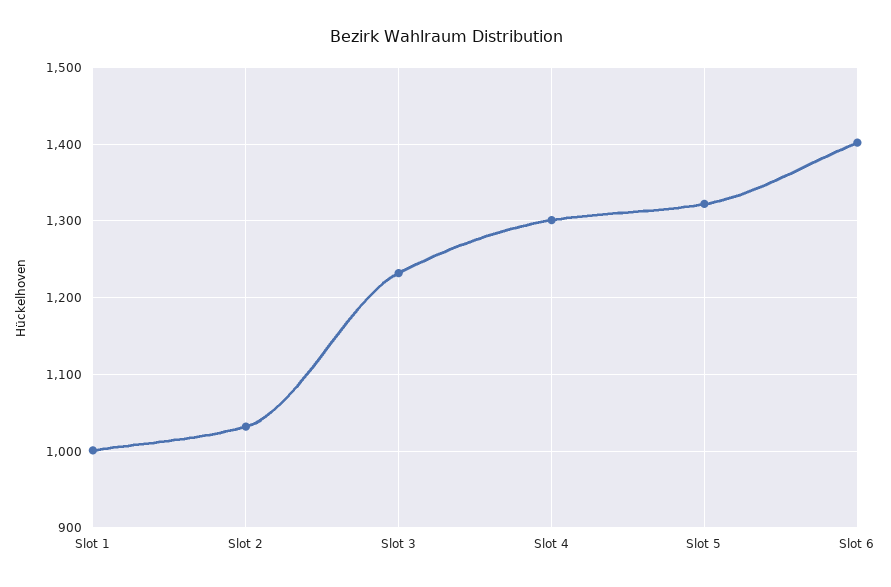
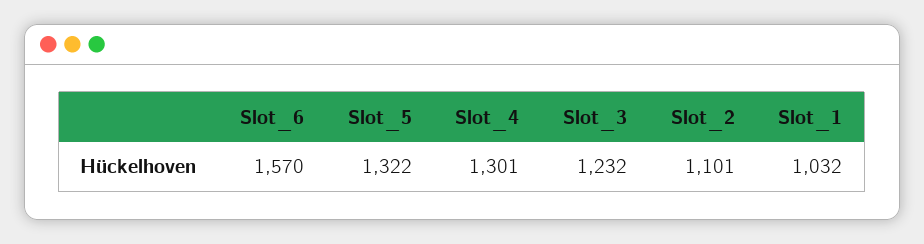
Slot 1: 1000 -> 1032
Slot 2: 1030 -> 1101
Slot 6: 1400 -> 1570

